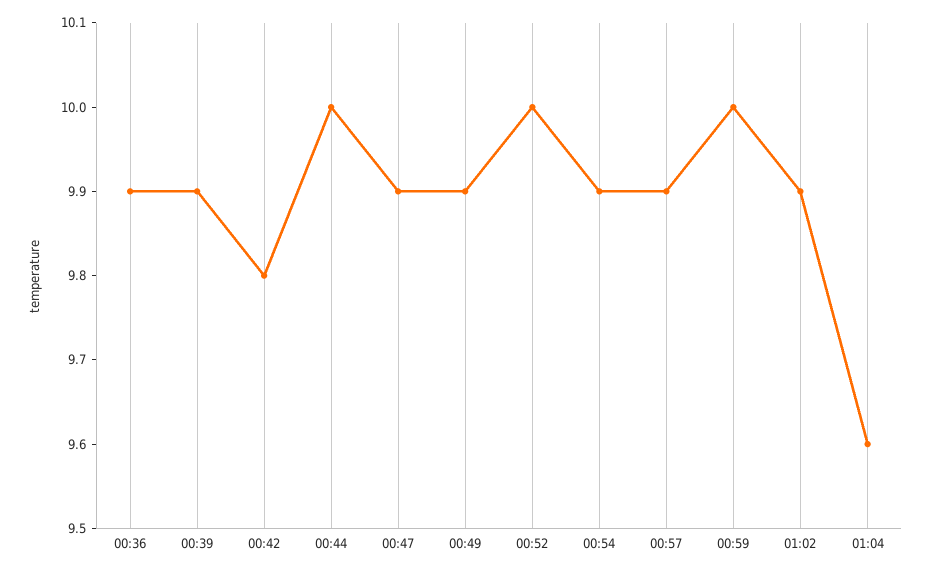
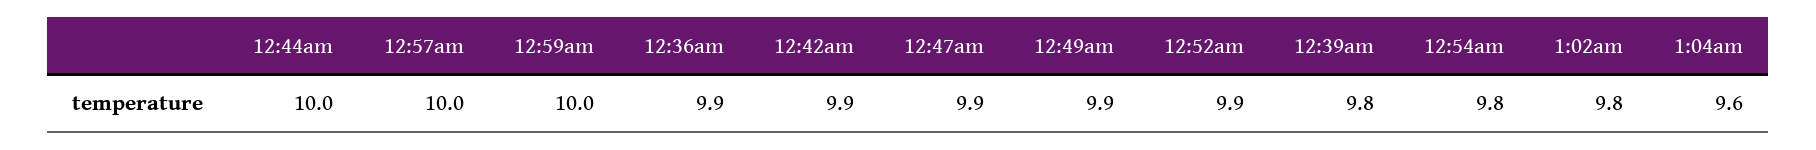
00:39: 9.9 -> 9.8
00:42: 9.8 -> 9.9
00:52: 10 -> 9.9
00:54: 9.9 -> 9.8
00:57: 9.9 -> 10
01:02: 9.9 -> 9.8

